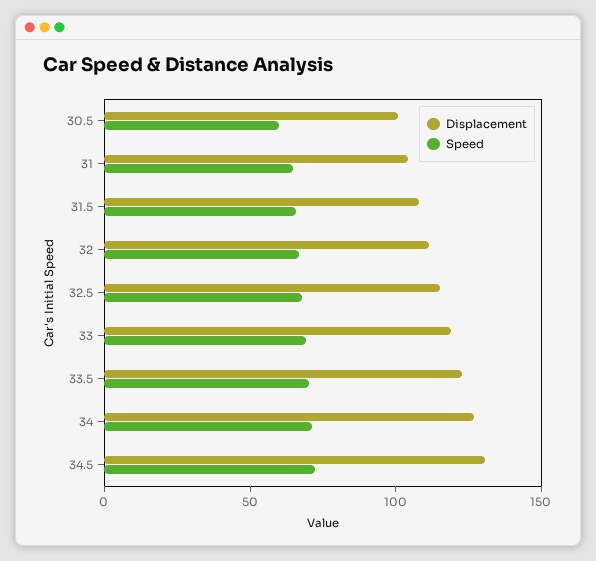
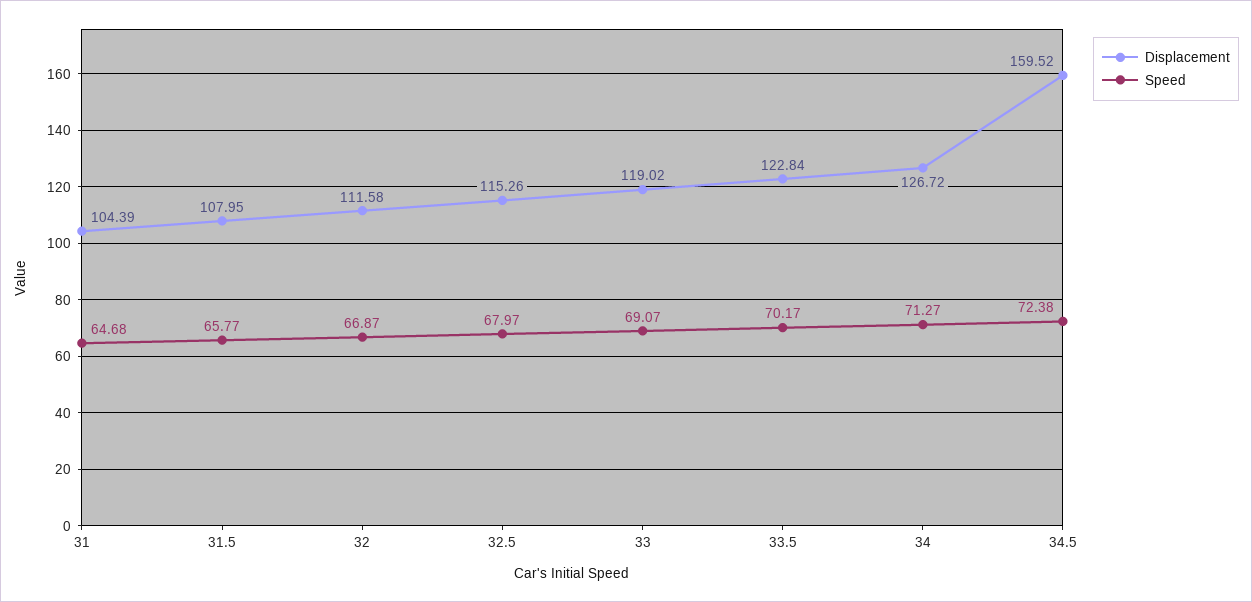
Displacement, 30.5: 100 -> none
Speed, 30.5: 60 -> none
Displacement, 34.5: 130 -> 159.52

